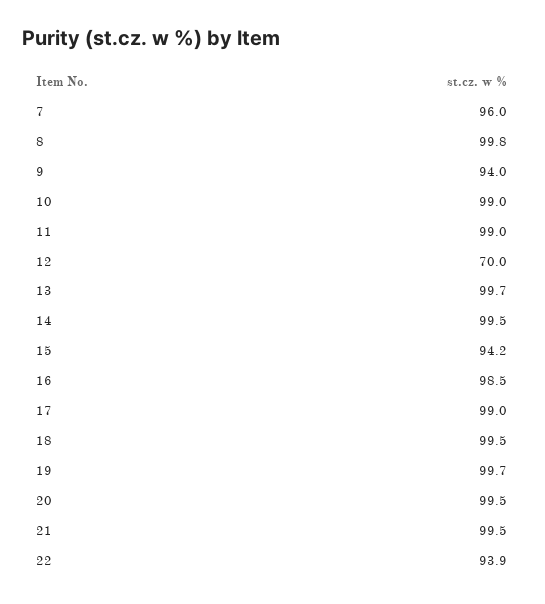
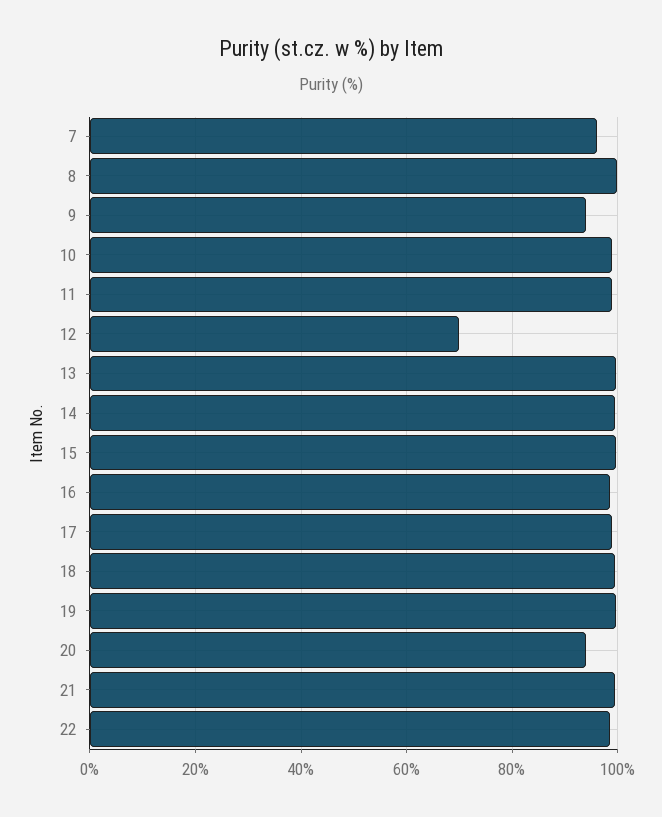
15: 94.2 -> 100
20: 99.5 -> 94
22: 93.9 -> 98

